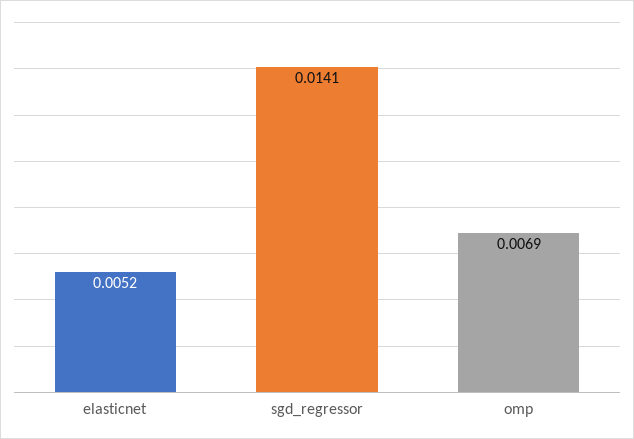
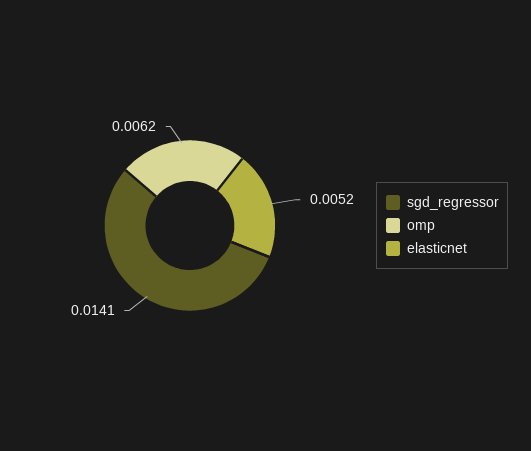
omp: 0.0069 -> 0.0062

